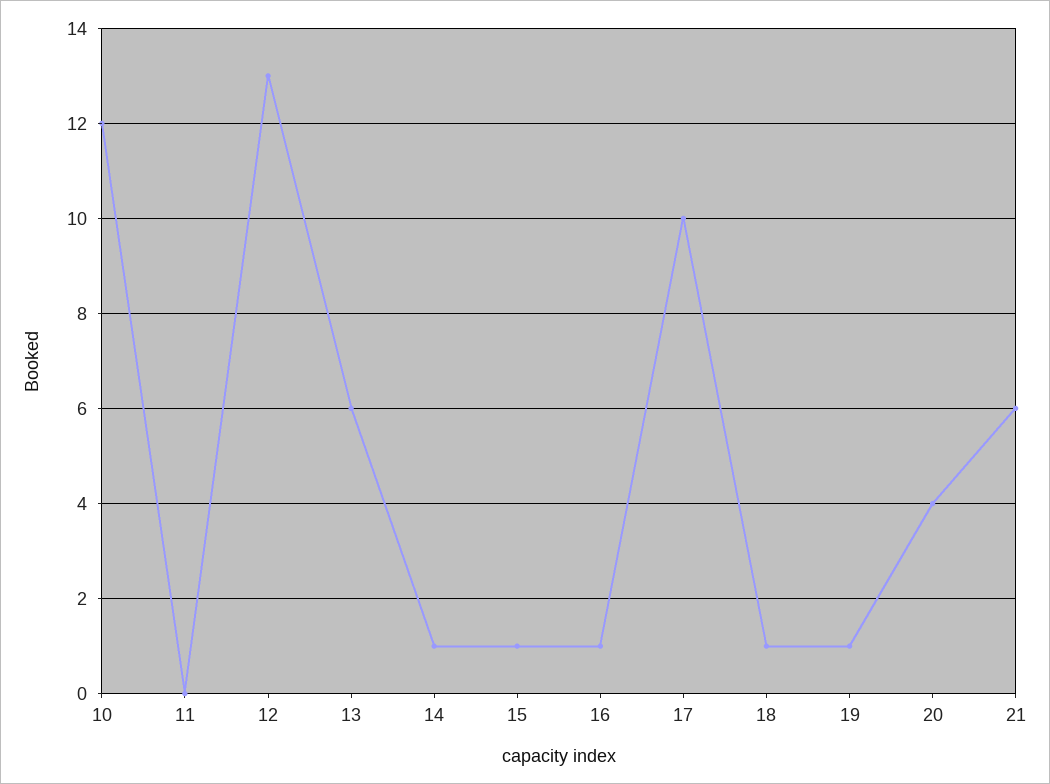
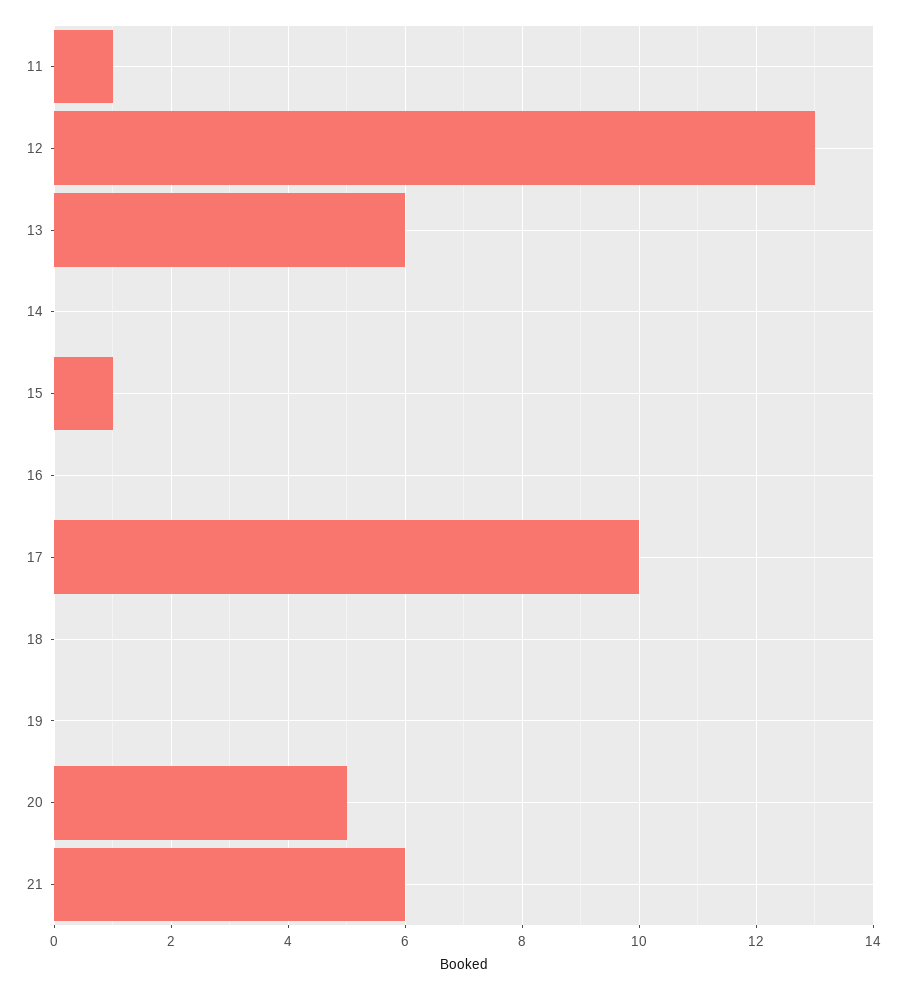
10: 12 -> none
11: 0 -> 1
14: 1 -> 0
16: 1 -> 0
18: 1 -> 0
19: 1 -> 0
20: 4 -> 5

